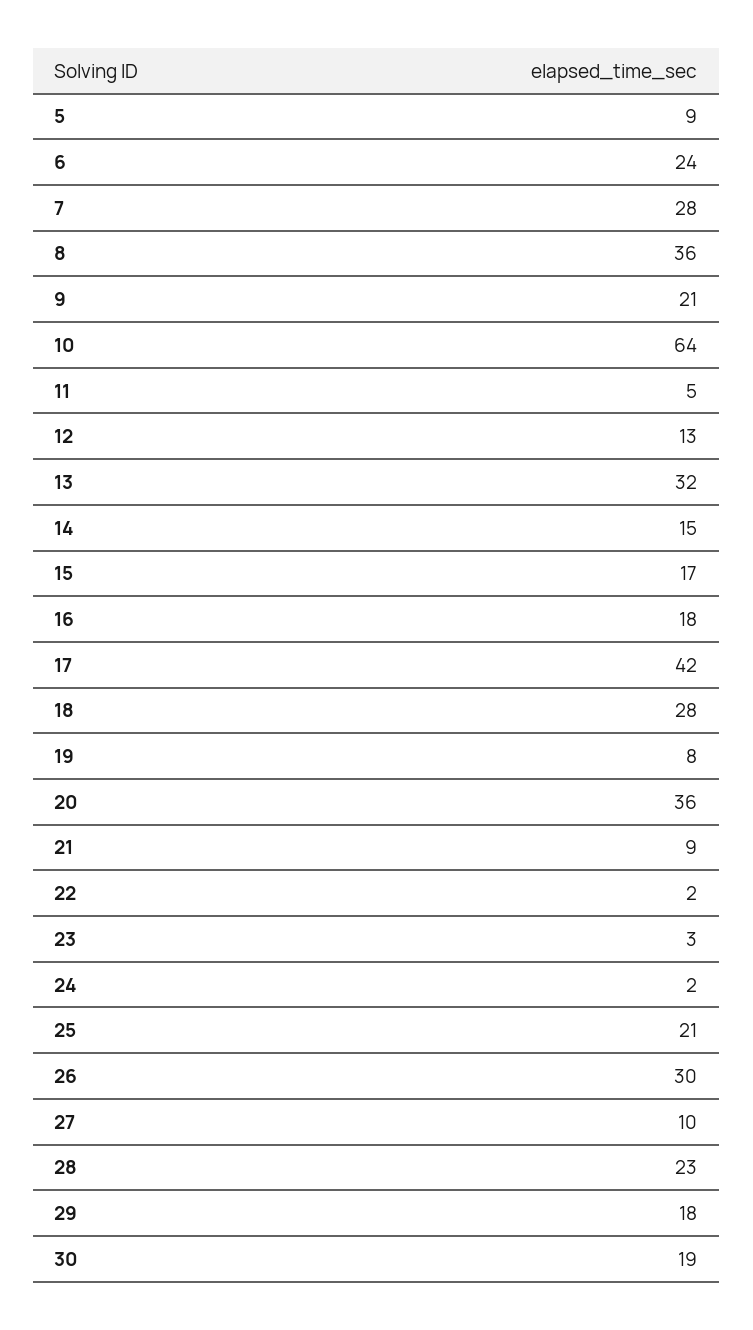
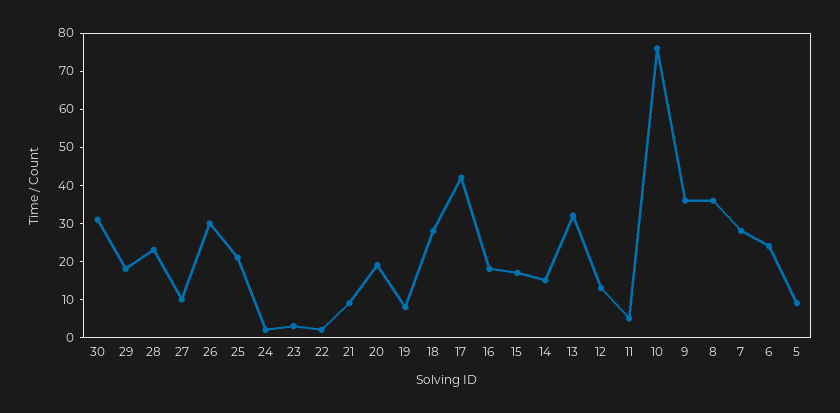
9: 21 -> 35
10: 64 -> 75
20: 36 -> 20
30: 19 -> 30

